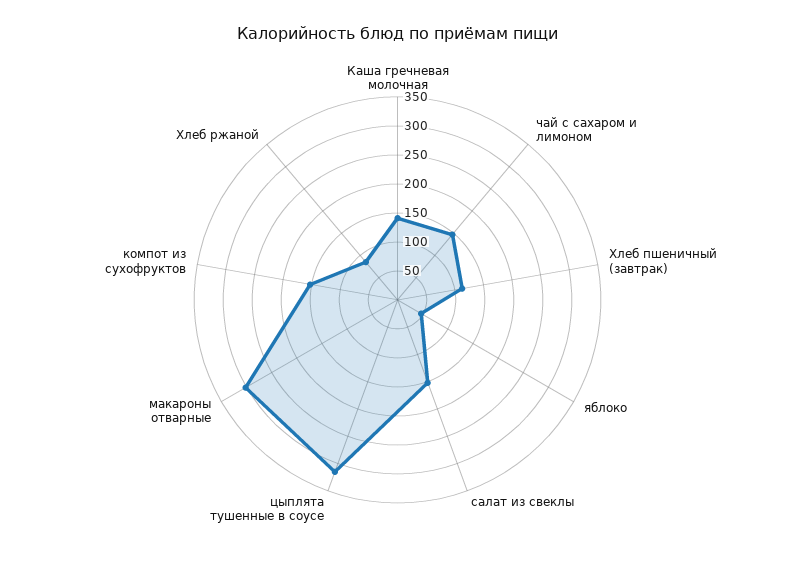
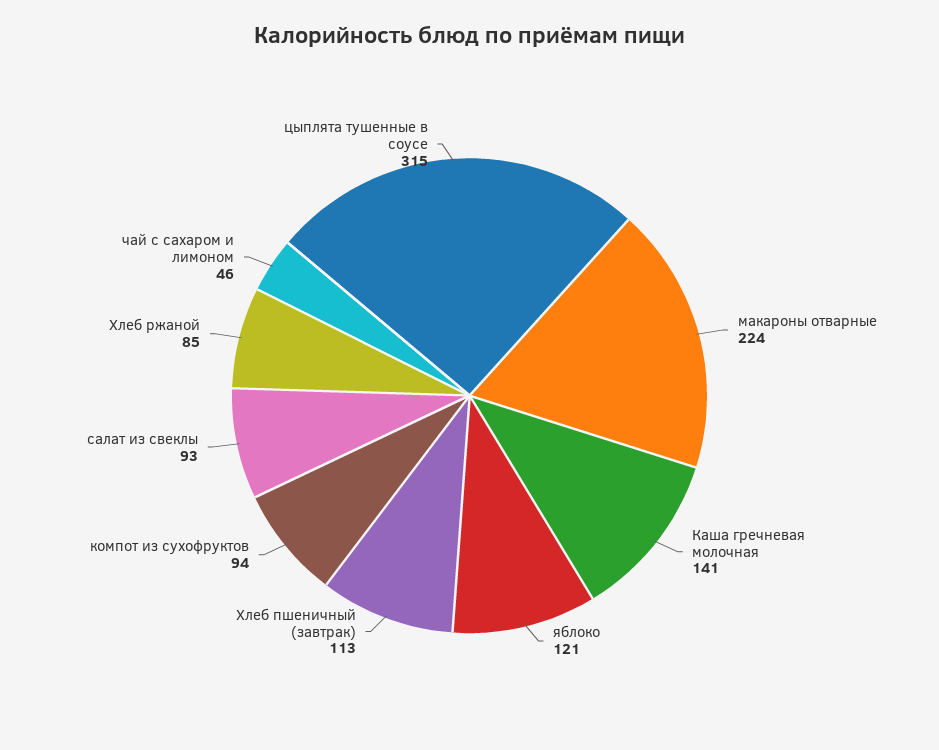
чай с сахаром и лимоном: 150 -> 46
яблоко: 50 -> 121
салат из свеклы: 150 -> 93
макароны отварные: 300 -> 224
компот из сухофруктов: 150 -> 94

